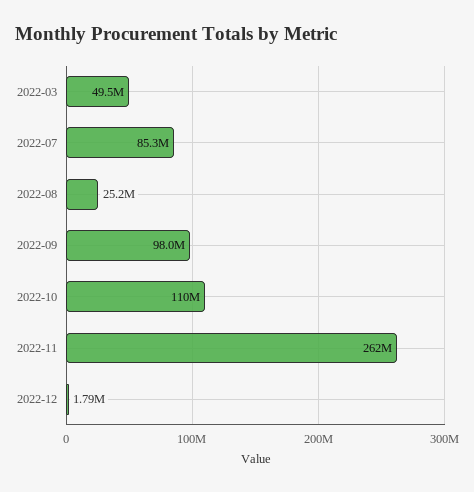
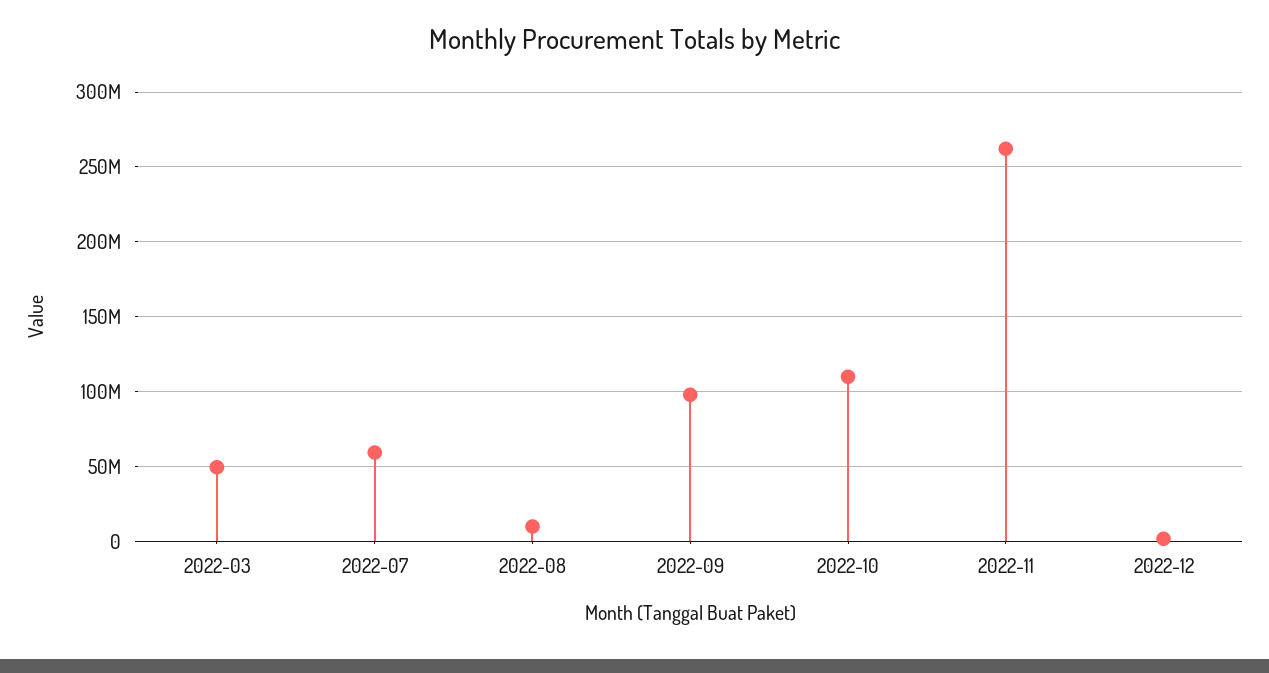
2022-07: 85300000 -> 60000000
2022-08: 25200000 -> 10000000

